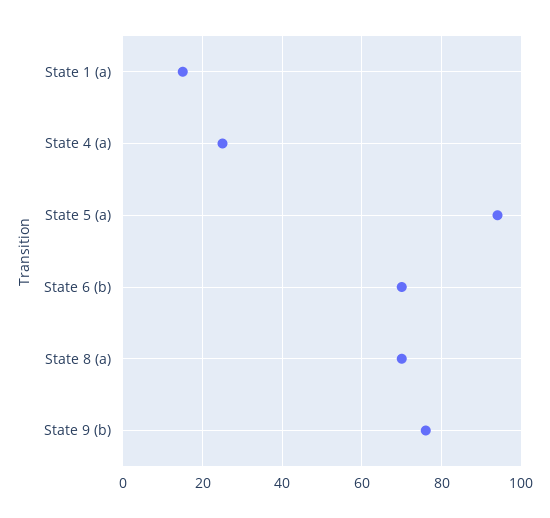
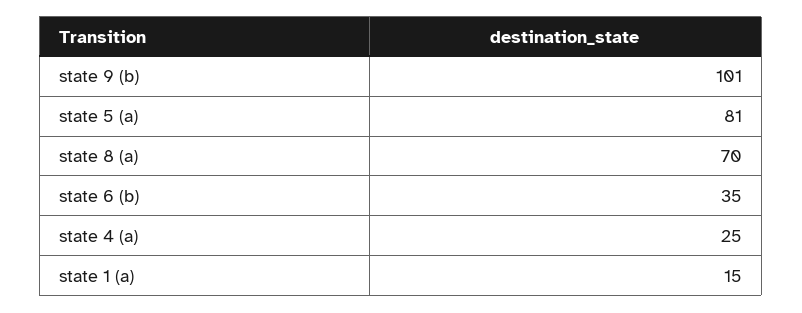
State 5 (a): 95 -> 81
State 6 (b): 70 -> 35
State 9 (b): 75 -> 101

